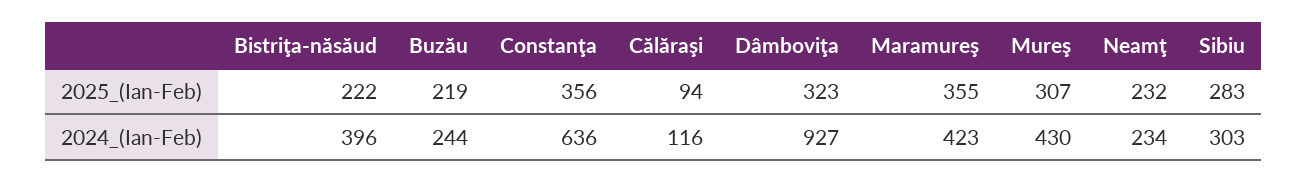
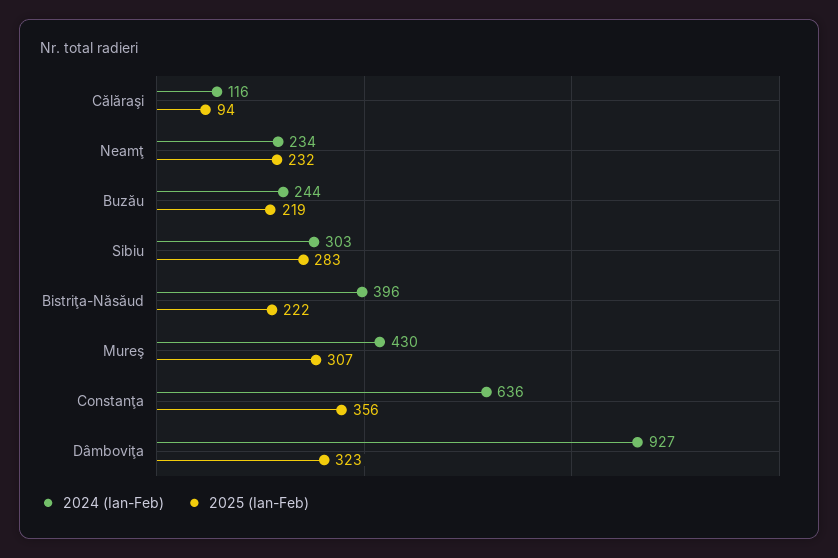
2025_(Ian-Feb), Maramureş: 355 -> none
2024_(Ian-Feb), Maramureş: 423 -> none

